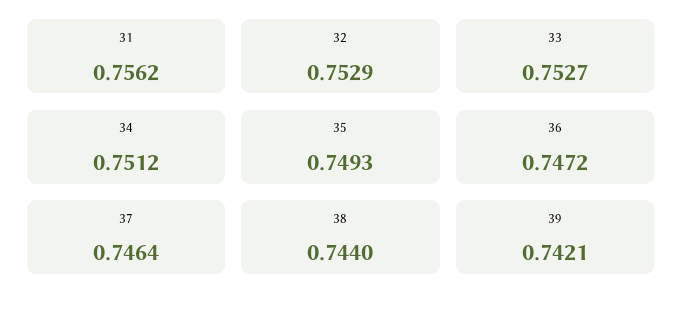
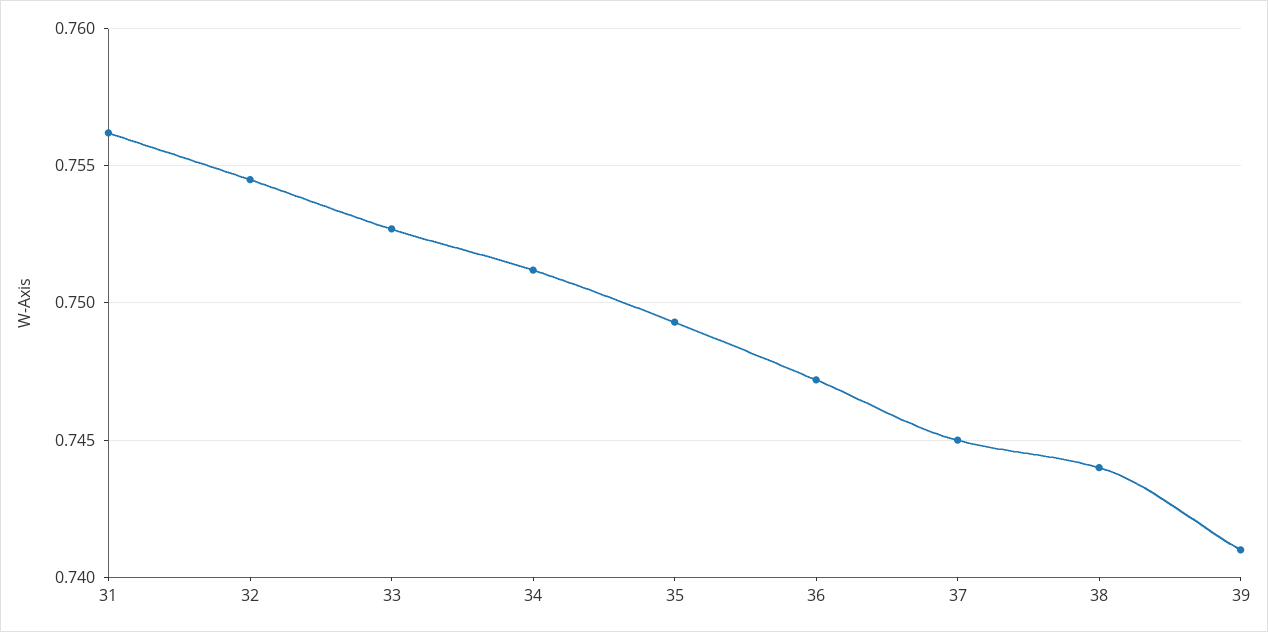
32: 0.7529 -> 0.7545
37: 0.7464 -> 0.745
39: 0.7421 -> 0.741

